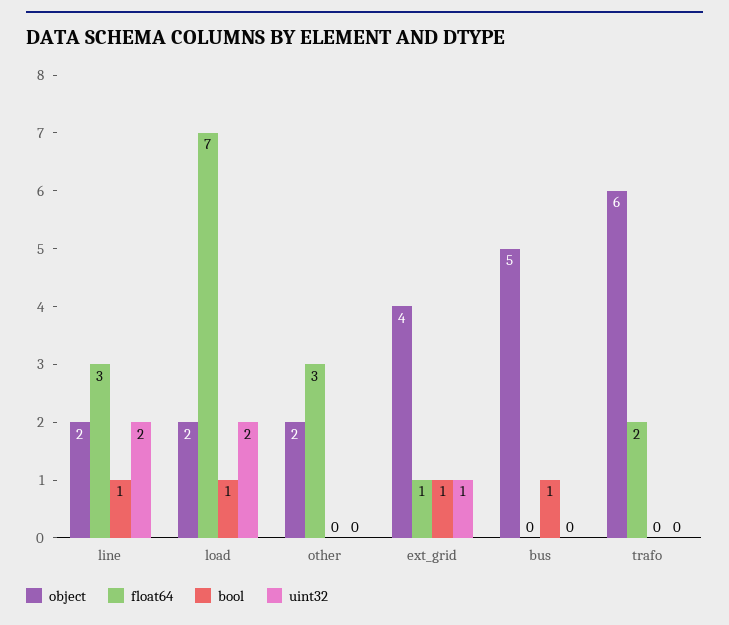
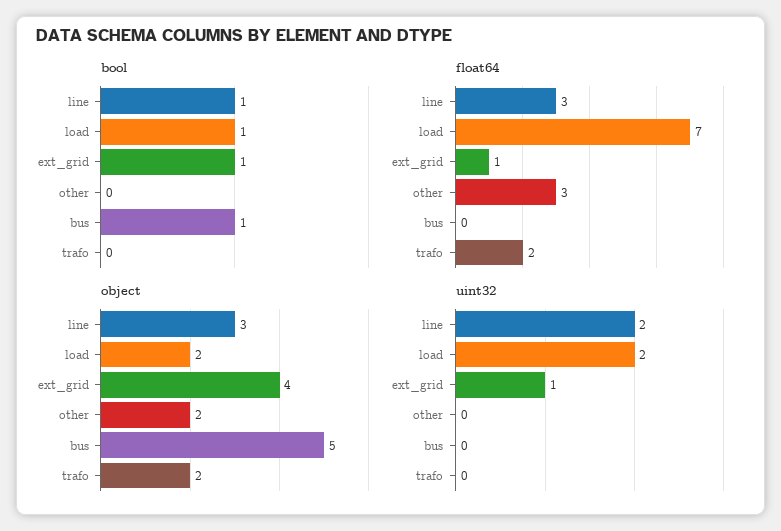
object, line: 2 -> 3
object, trafo: 6 -> 2

